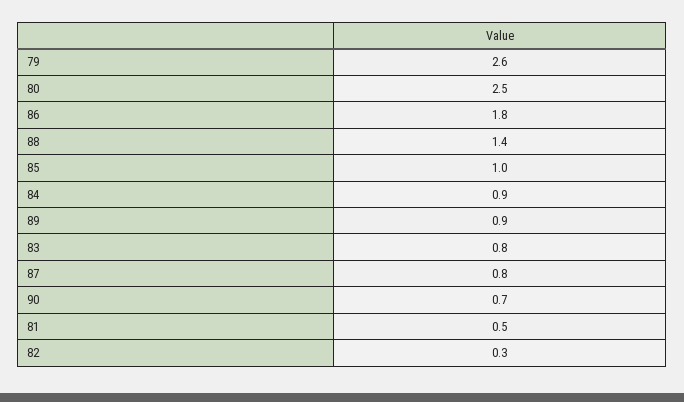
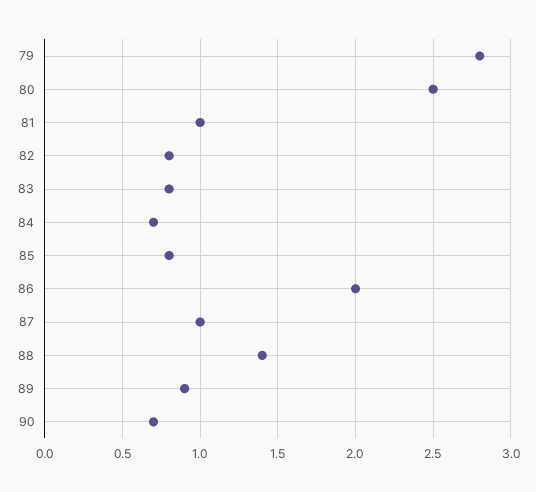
79: 2.6 -> 2.8
86: 1.8 -> 2
85: 1 -> 0.8
84: 0.9 -> 0.7
87: 0.8 -> 1
81: 0.5 -> 1
82: 0.3 -> 0.8

